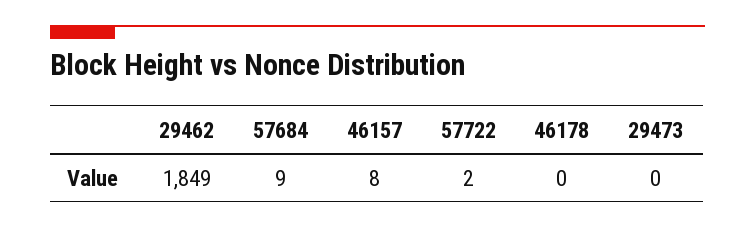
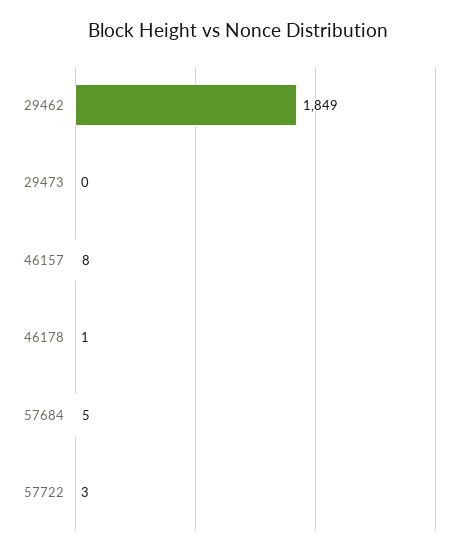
57684: 9 -> 5
57722: 2 -> 3
46178: 0 -> 1

